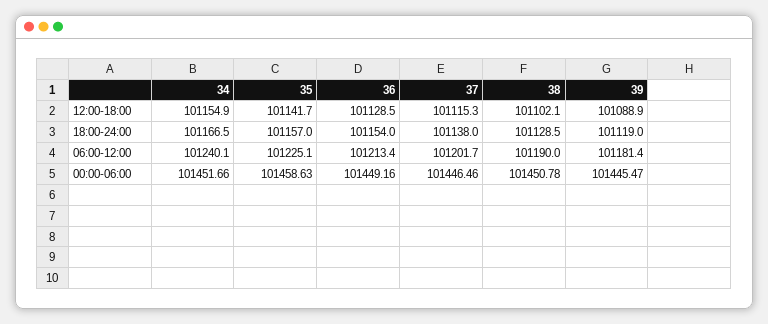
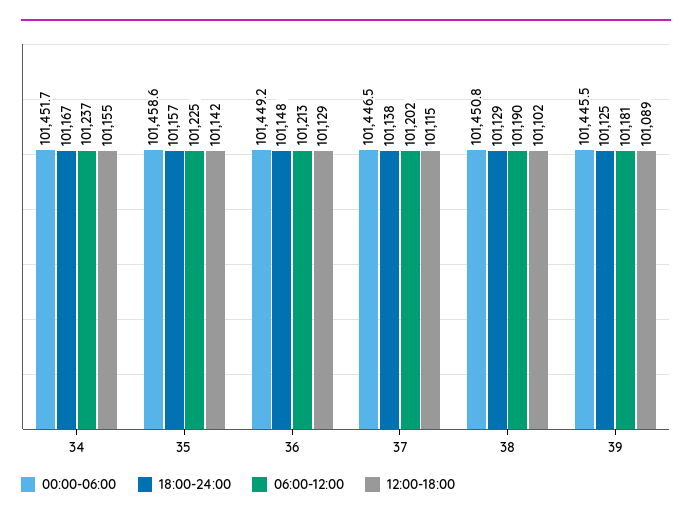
18:00-24:00, 36: 101154 -> 101148
18:00-24:00, 39: 101119 -> 101125
06:00-12:00, 34: 101240.1 -> 101237

